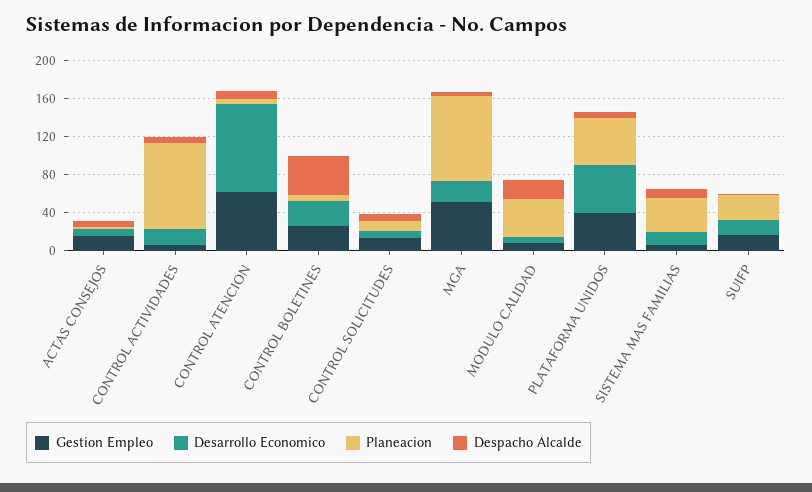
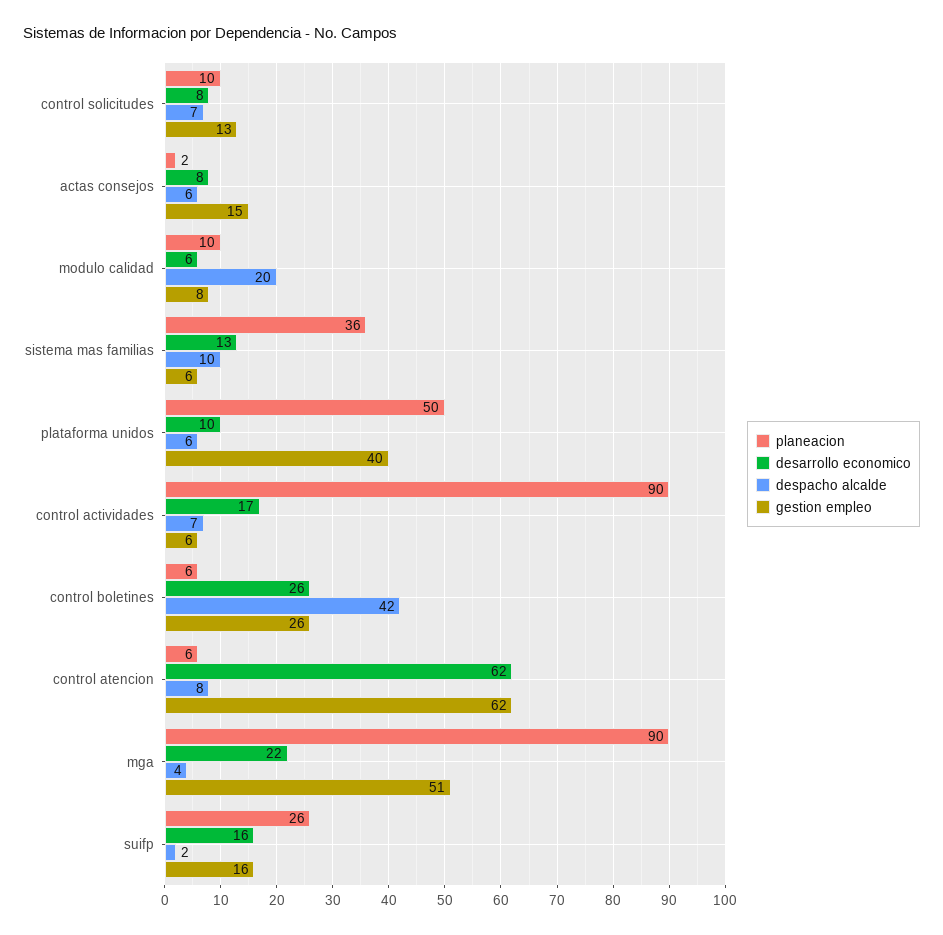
Desarrollo Economico, CONTROL ATENCION: 90 -> 62
Planeacion, MODULO CALIDAD: 40 -> 10
Desarrollo Economico, PLATAFORMA UNIDOS: 50 -> 10

